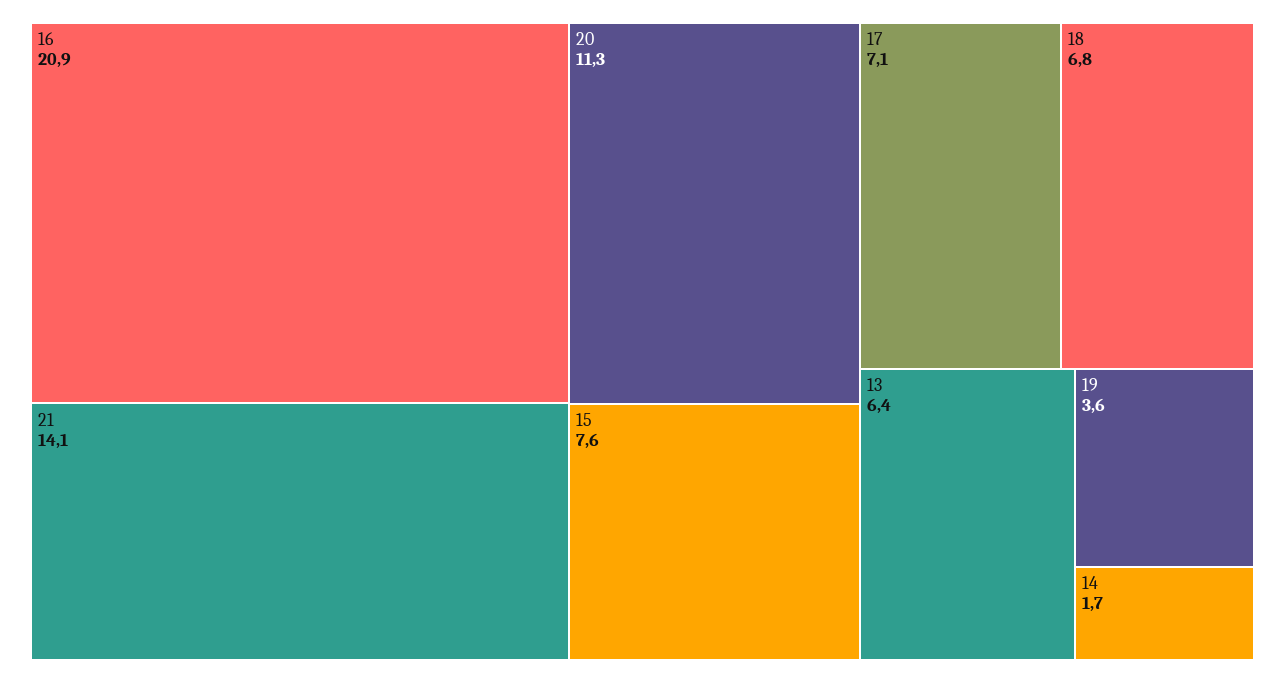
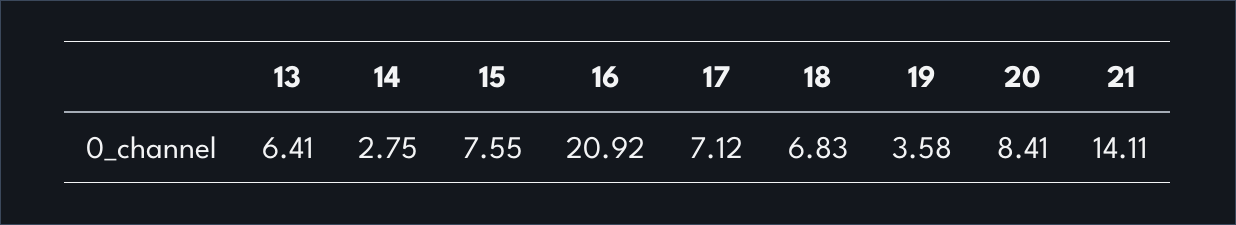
20: 11.3 -> 8.41
14: 1.7 -> 2.75

